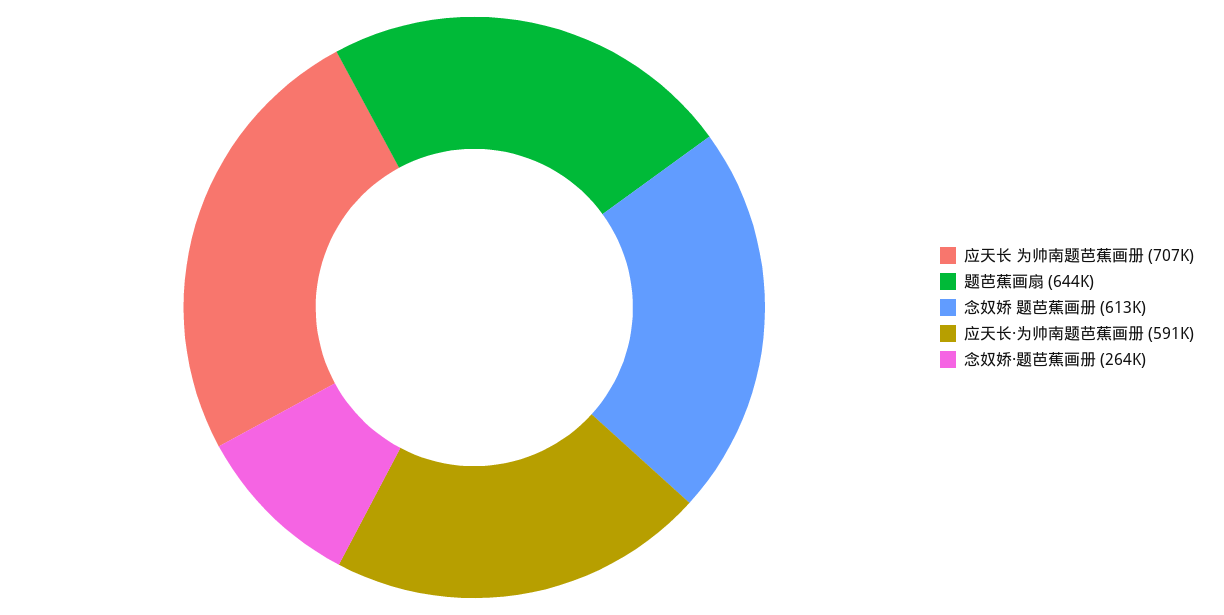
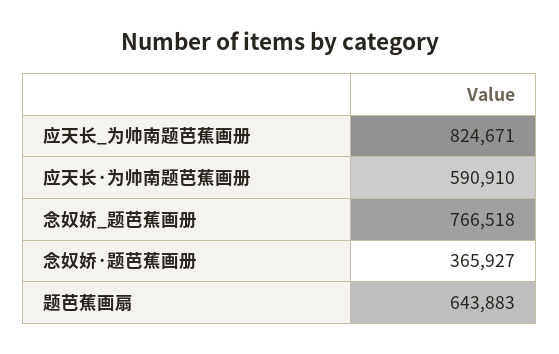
应天长 为帅南题芭蕉画册: 707000 -> 824671
念奴娇 题芭蕉画册: 613000 -> 766518
念奴娇·题芭蕉画册: 264000 -> 365927

